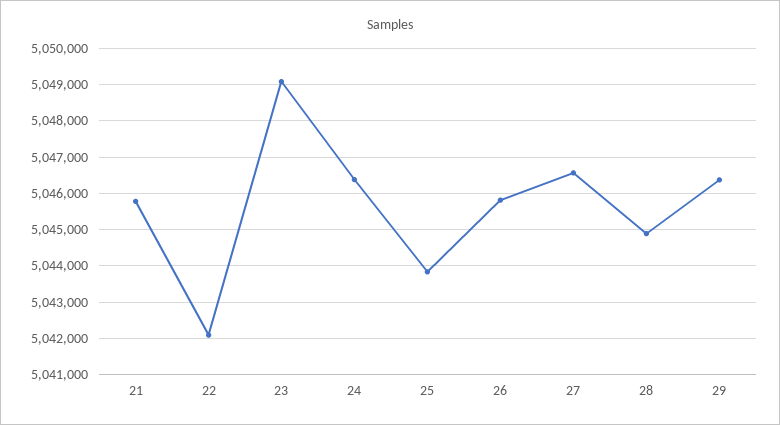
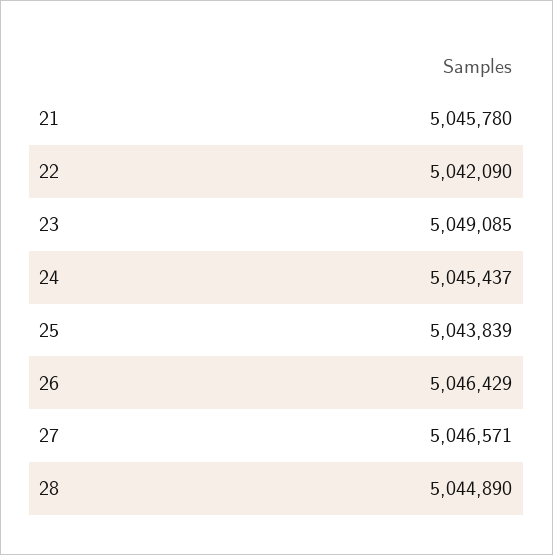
24: 5046400 -> 5045437
26: 5045800 -> 5046429
29: 5046400 -> none

